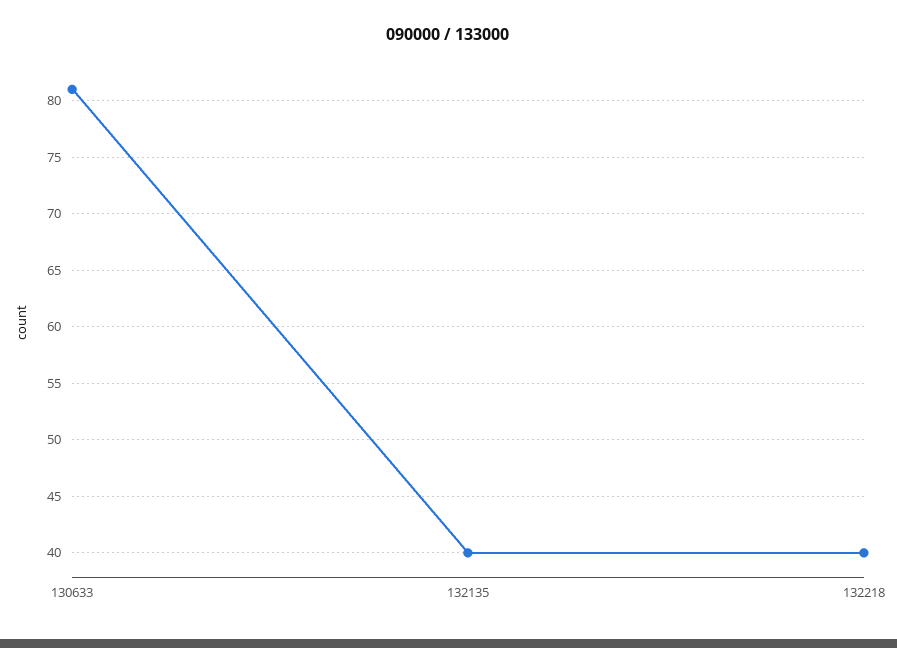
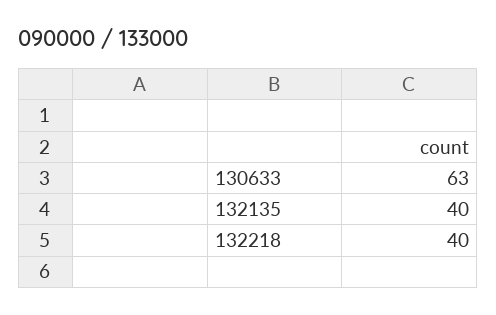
130633: 81 -> 63

